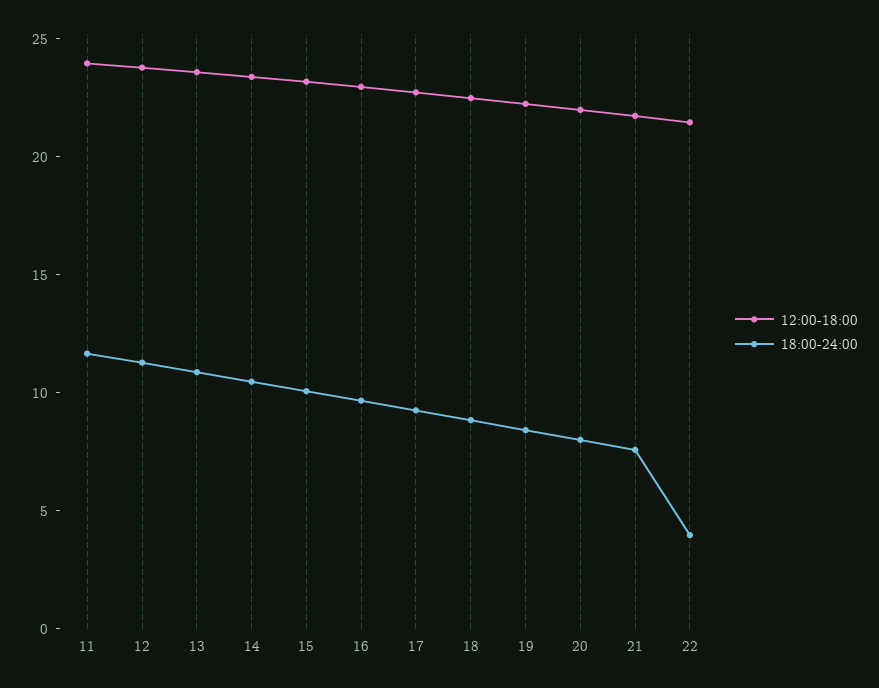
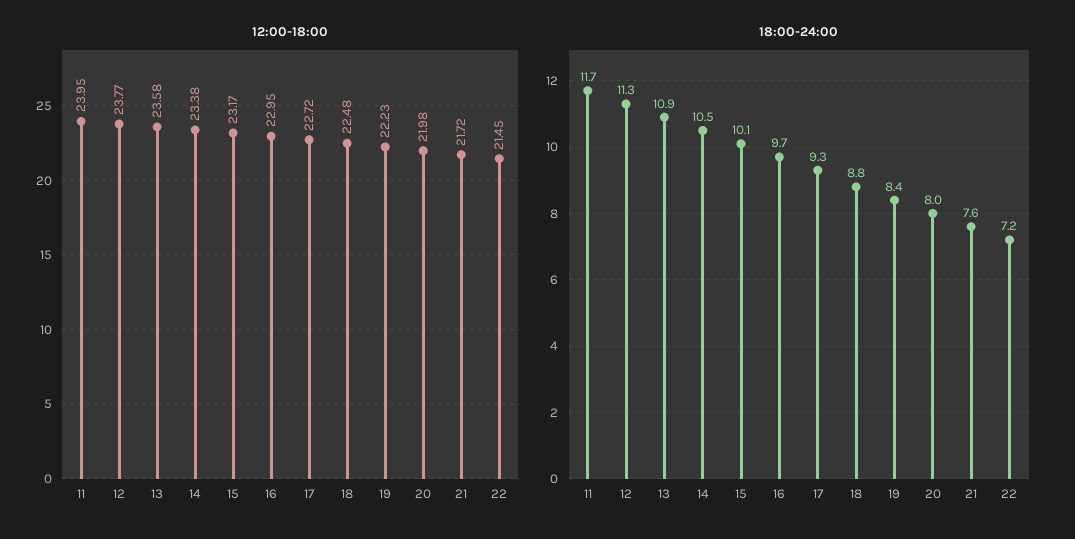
18:00-24:00, 22: 4 -> 7.2

